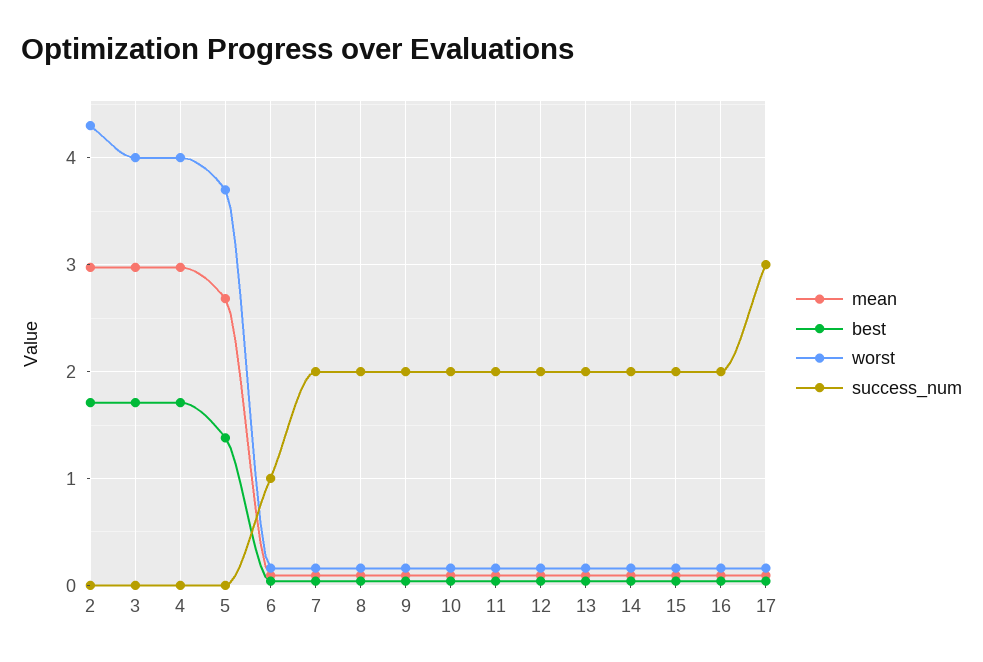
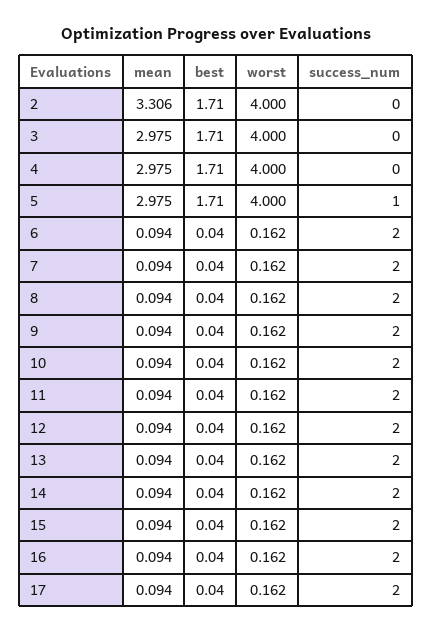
mean, 2: 3 -> 3.306
worst, 2: 4.3 -> 4
mean, 5: 2.7 -> 2.975
best, 5: 1.4 -> 1.71
worst, 5: 3.7 -> 4
success_num, 5: 0 -> 1
success_num, 6: 1 -> 2
success_num, 17: 3 -> 2

